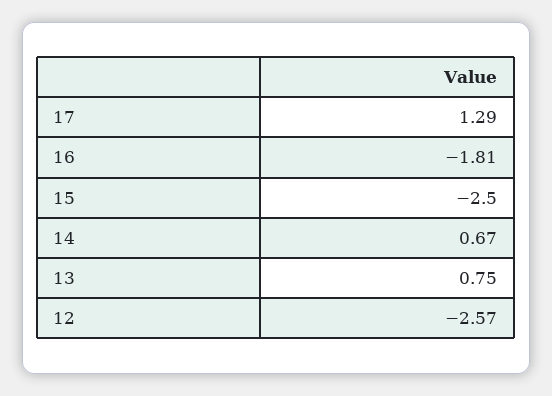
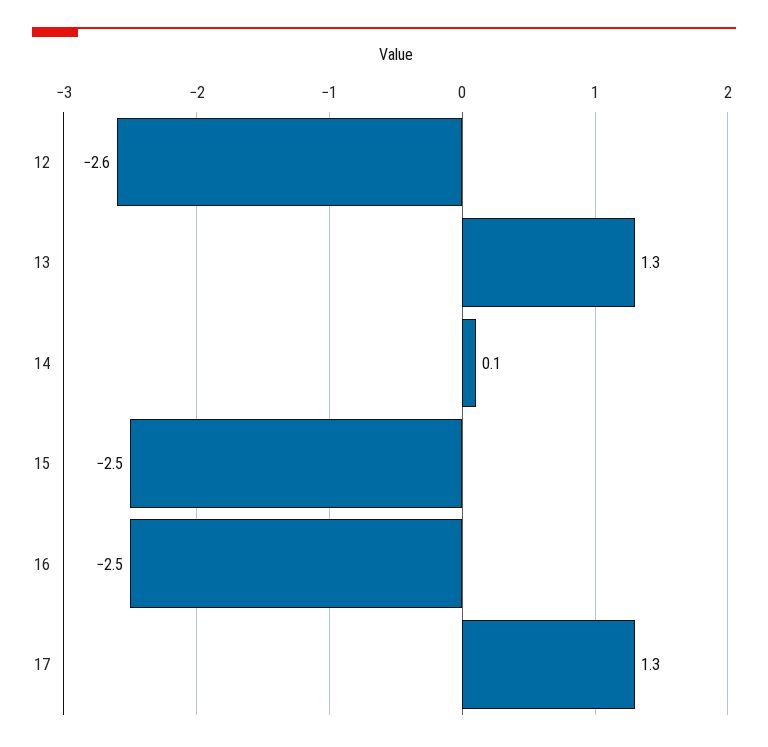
16: -1.81 -> -2.5
14: 0.67 -> 0.1
13: 0.75 -> 1.3

